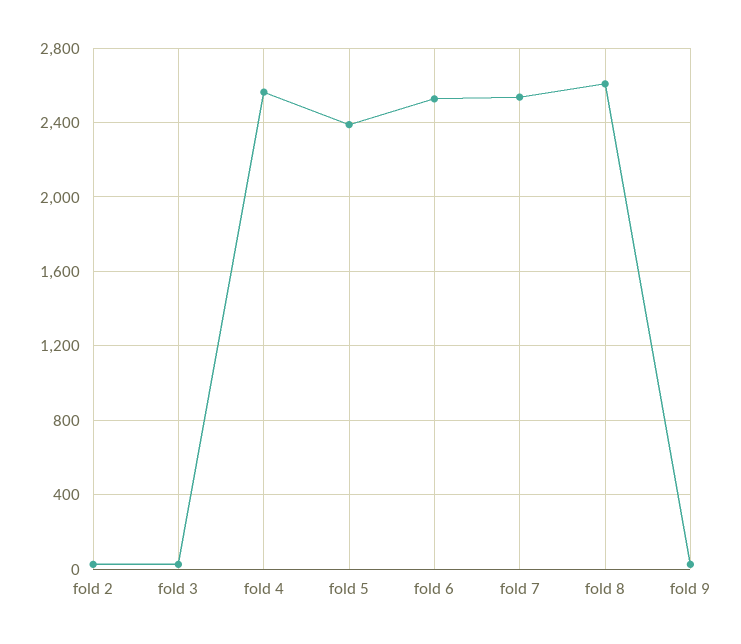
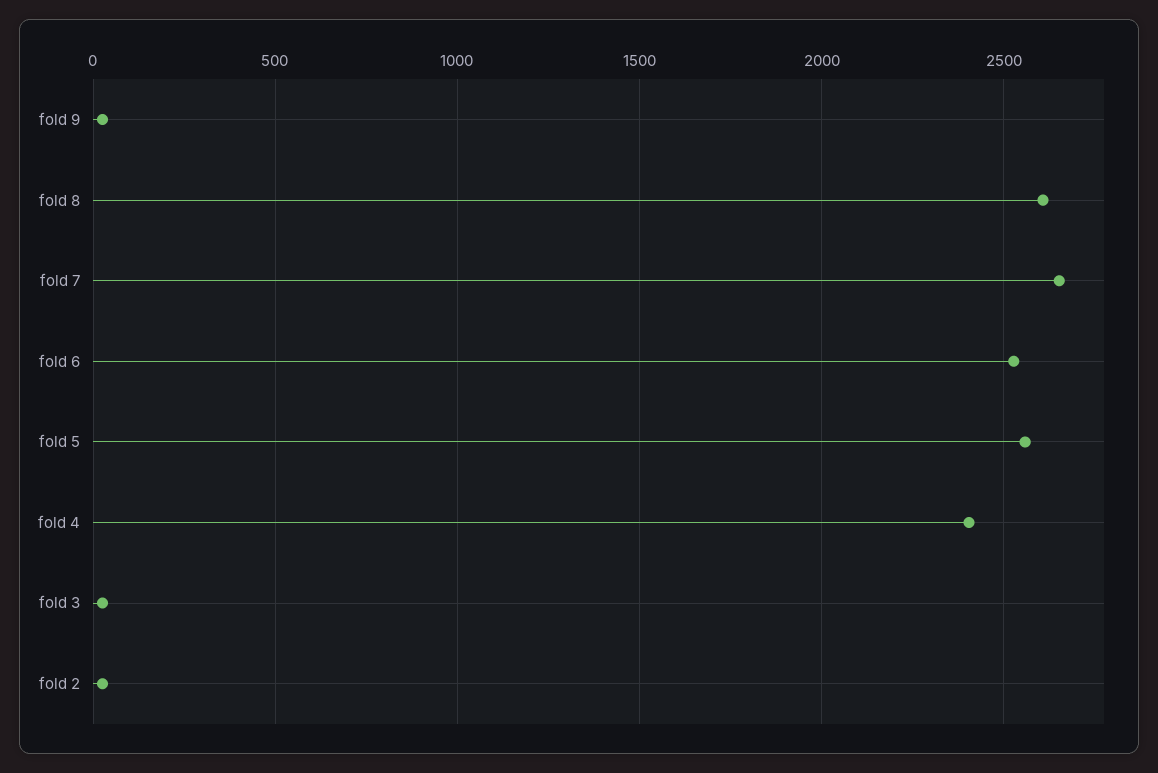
fold 4: 2550 -> 2400
fold 5: 2400 -> 2550
fold 7: 2550 -> 2650

